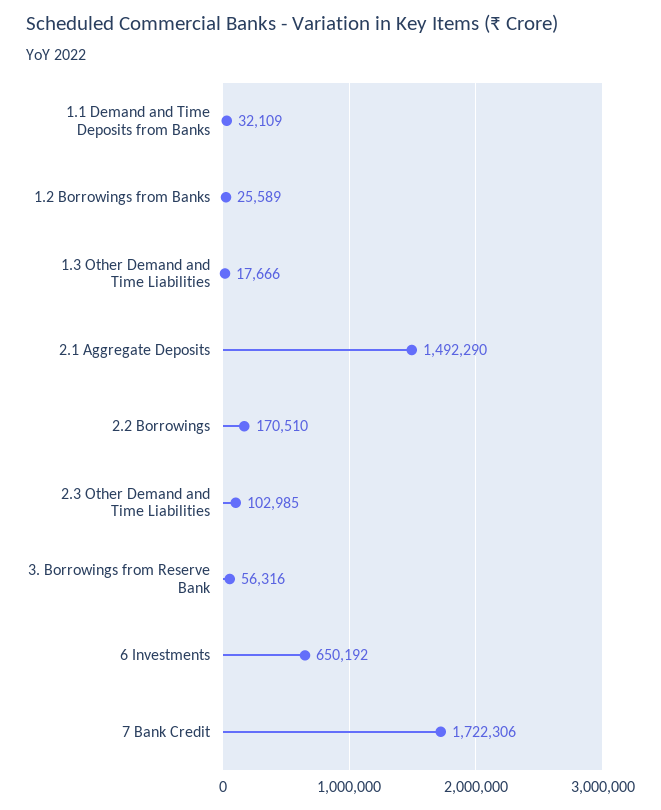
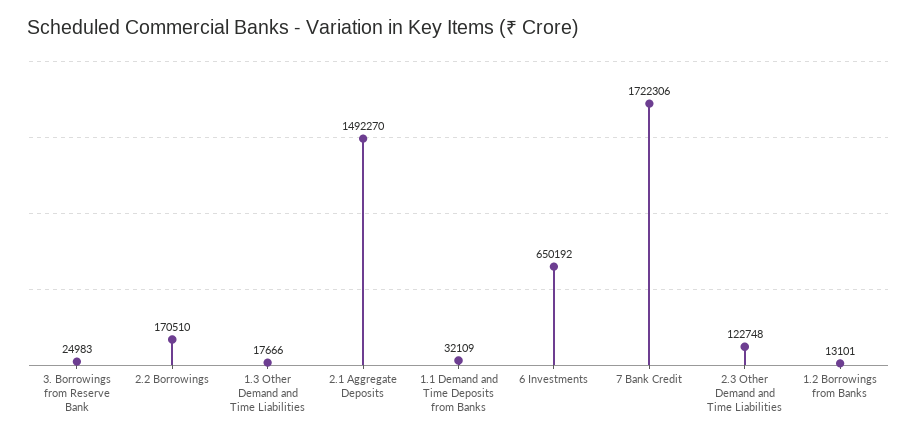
1.2 Borrowings from Banks: 25589 -> 13101
2.1 Aggregate Deposits: 1492290 -> 1492270
2.3 Other Demand and Time Liabilities: 102985 -> 122748
3. Borrowings from Reserve Bank: 56316 -> 24983

